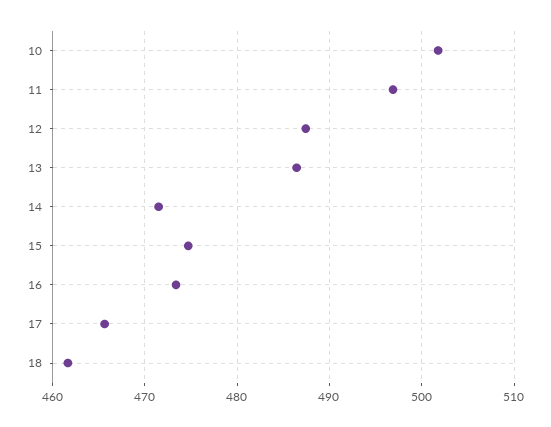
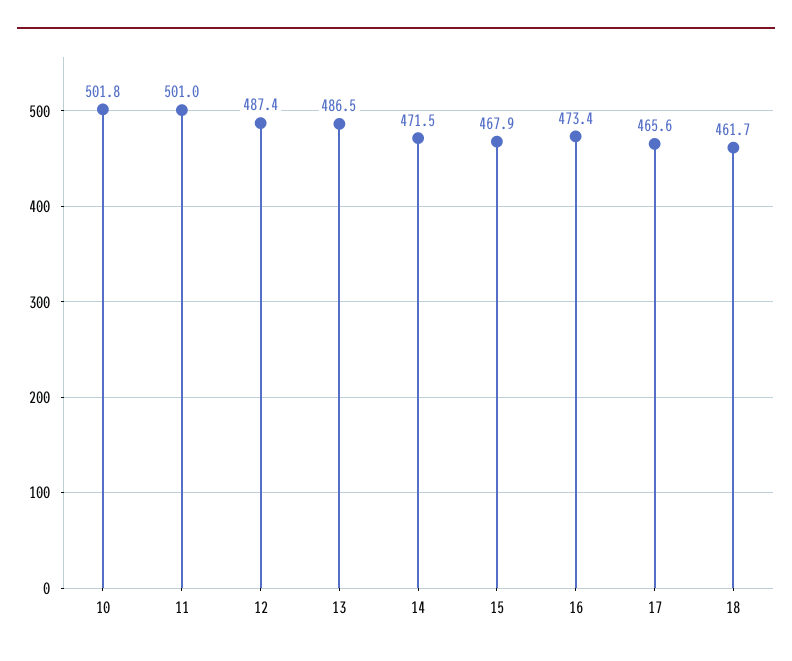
11: 497 -> 501
15: 475 -> 467.9

